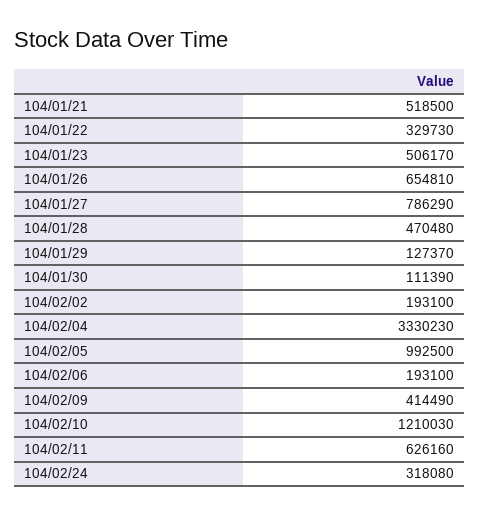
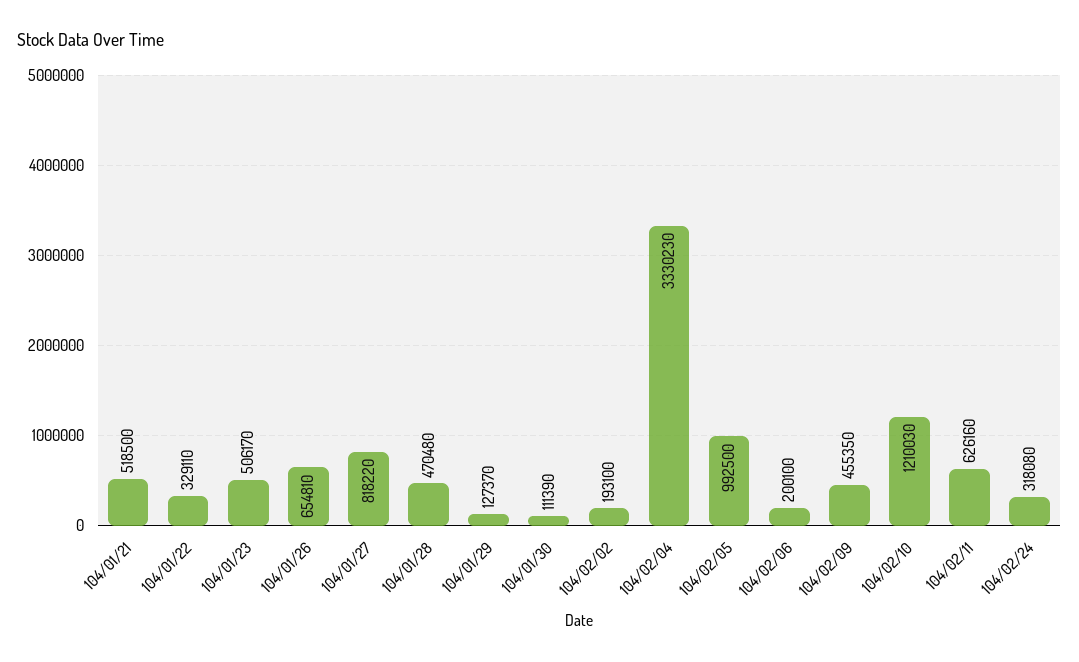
104/01/22: 329730 -> 329110
104/01/27: 786290 -> 818220
104/02/06: 193100 -> 200100
104/02/09: 414490 -> 455350

